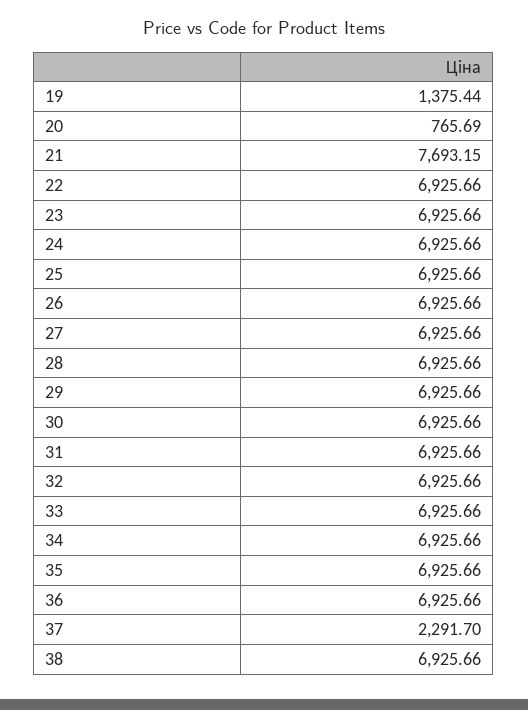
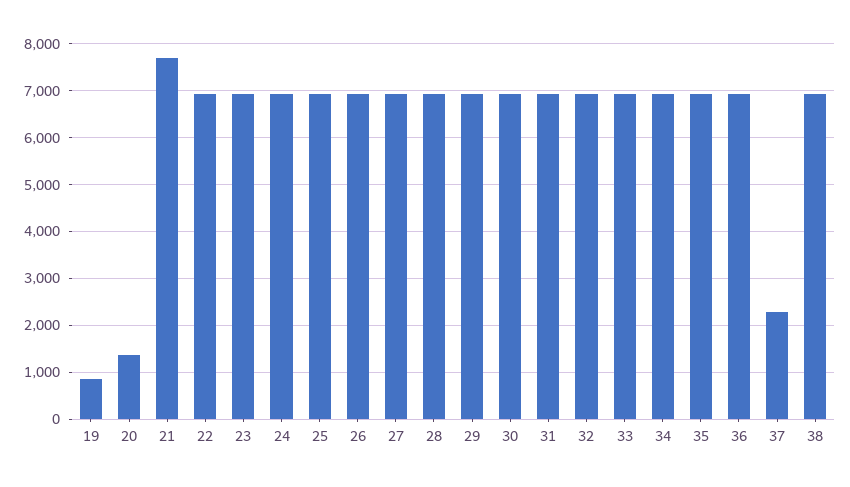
19: 1375.44 -> 800
20: 765.69 -> 1400

